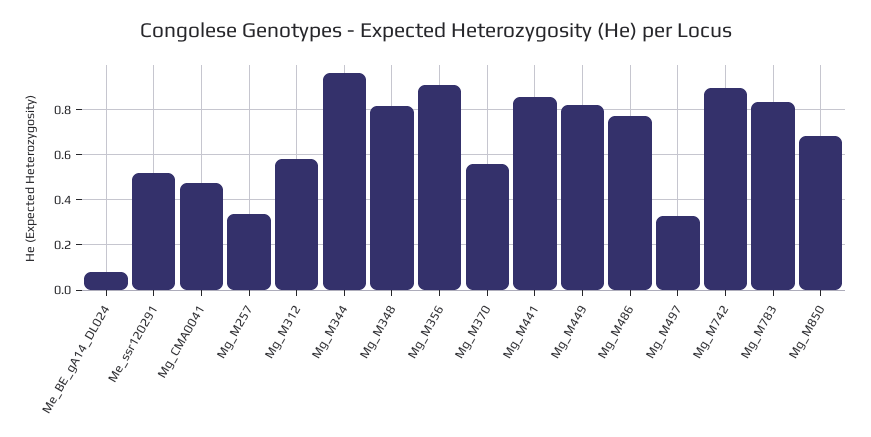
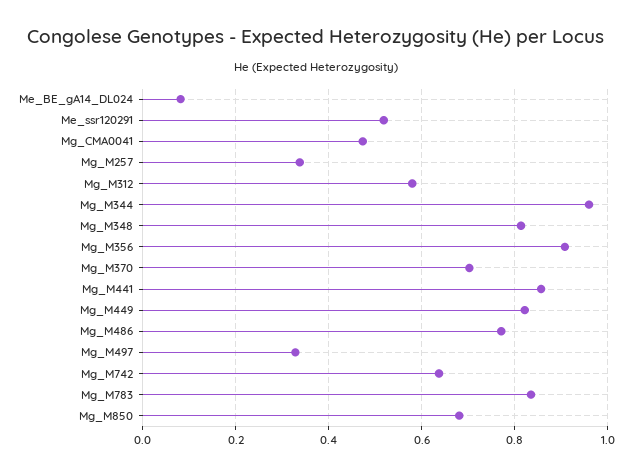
Mg_M370: 0.55 -> 0.7
Mg_M742: 0.9 -> 0.64

